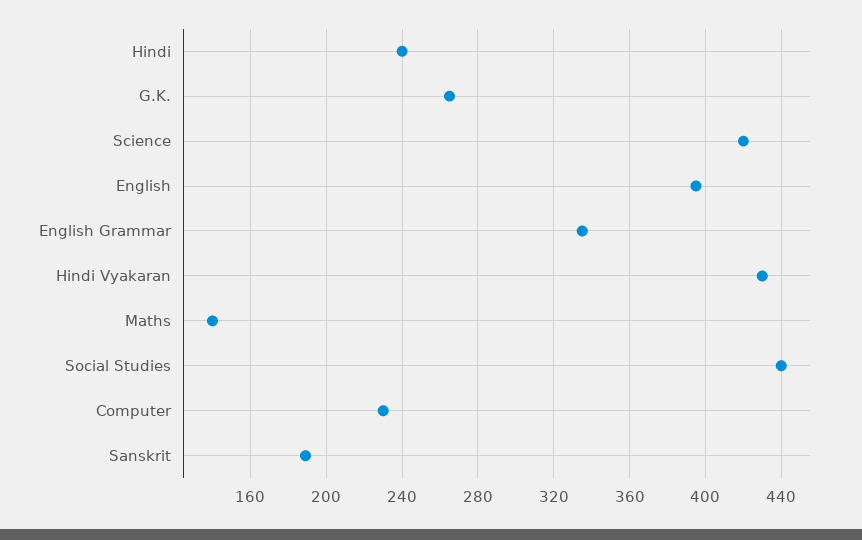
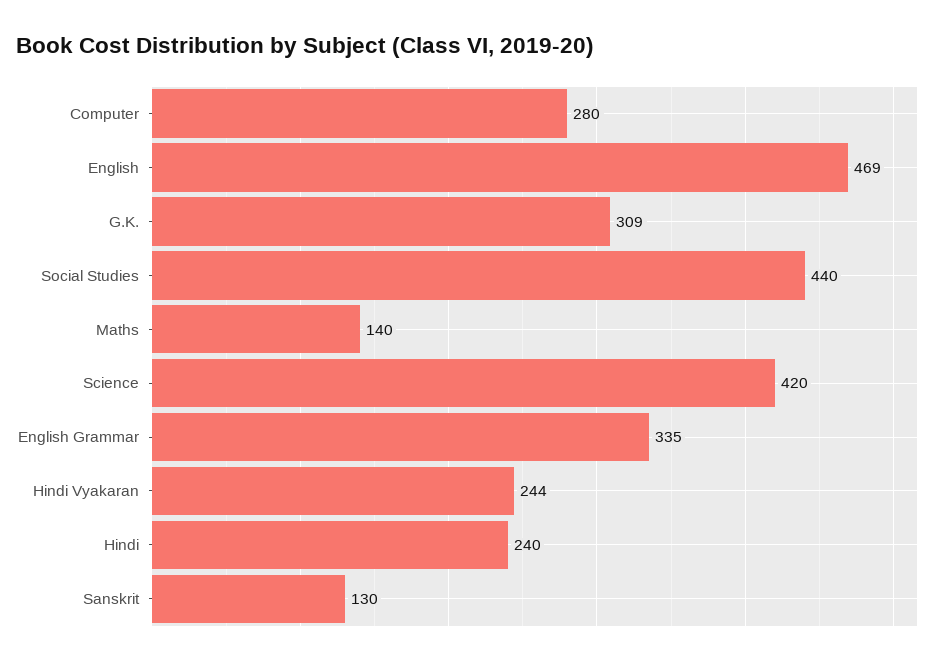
G.K.: 265 -> 309
English: 395 -> 469
Hindi Vyakaran: 430 -> 244
Computer: 230 -> 280
Sanskrit: 190 -> 130

